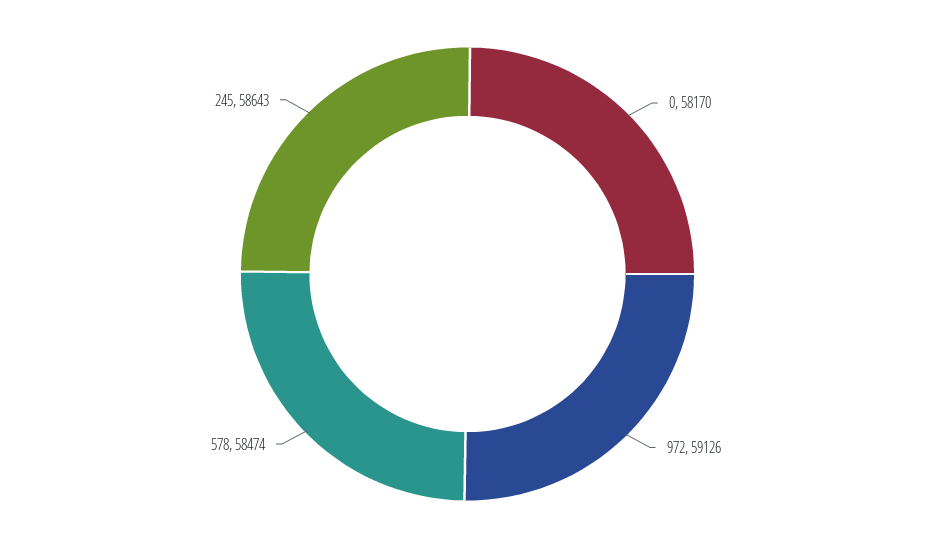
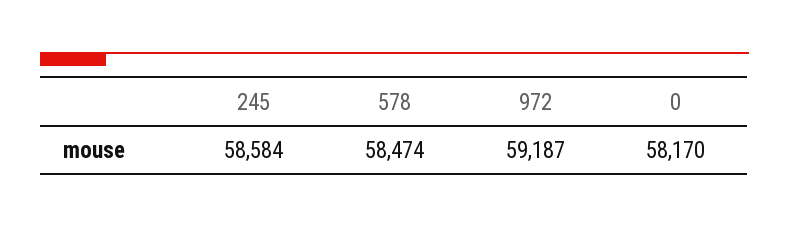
972: 59126 -> 59187
245: 58643 -> 58584

